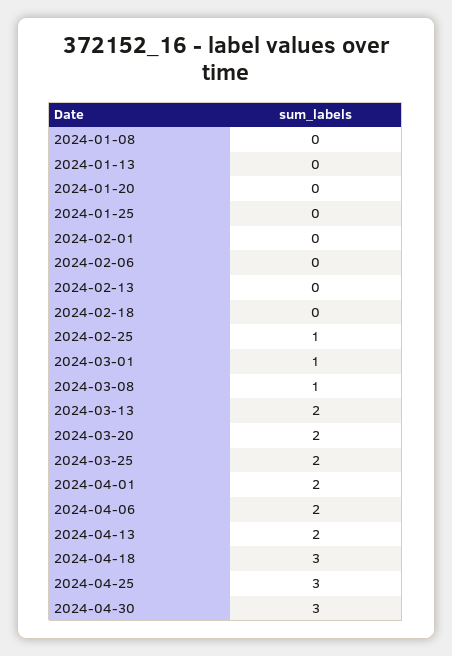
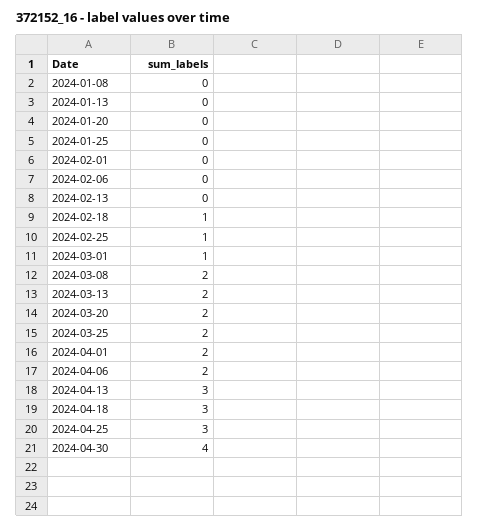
2024-02-18: 0 -> 1
2024-03-08: 1 -> 2
2024-04-13: 2 -> 3
2024-04-30: 3 -> 4

